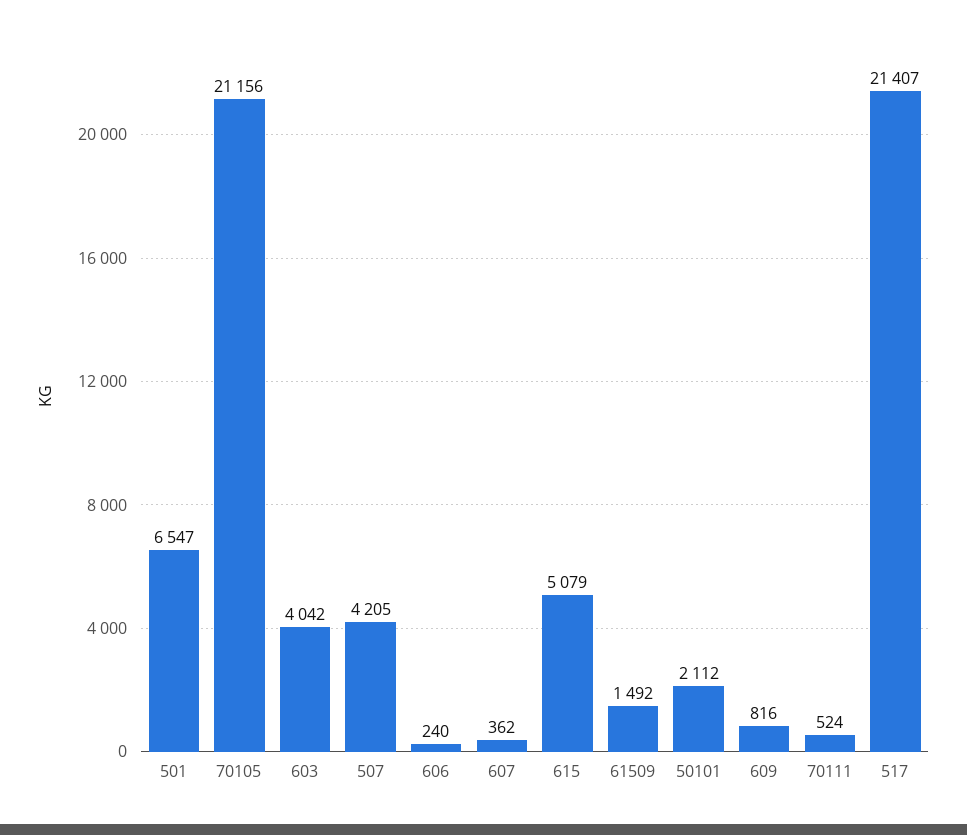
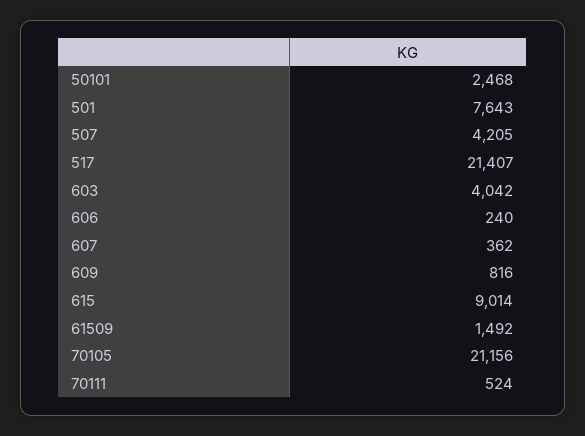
501: 6547 -> 7643
615: 5079 -> 9014
50101: 2112 -> 2468

